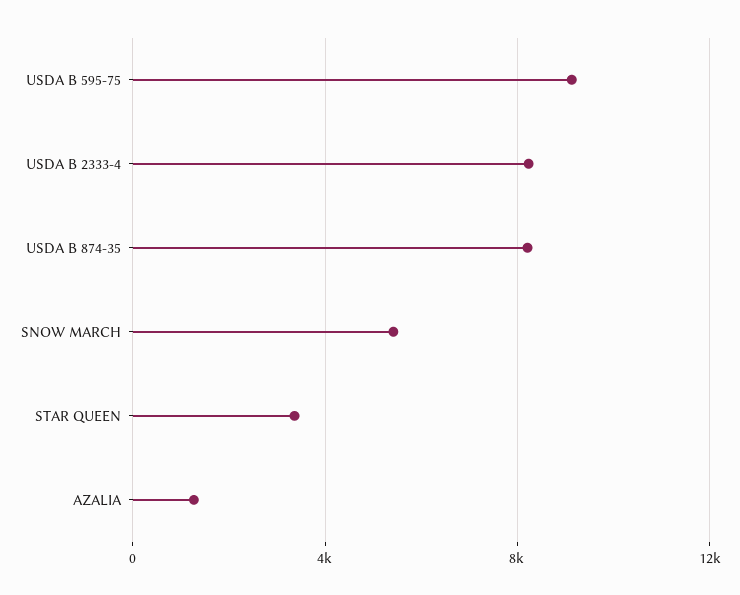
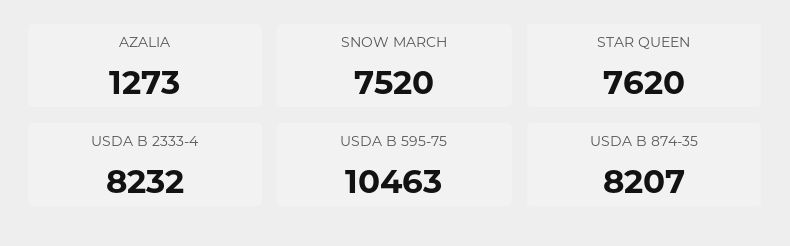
USDA B 595-75: 9000 -> 10463
SNOW MARCH: 5500 -> 7520
STAR QUEEN: 3500 -> 7620

